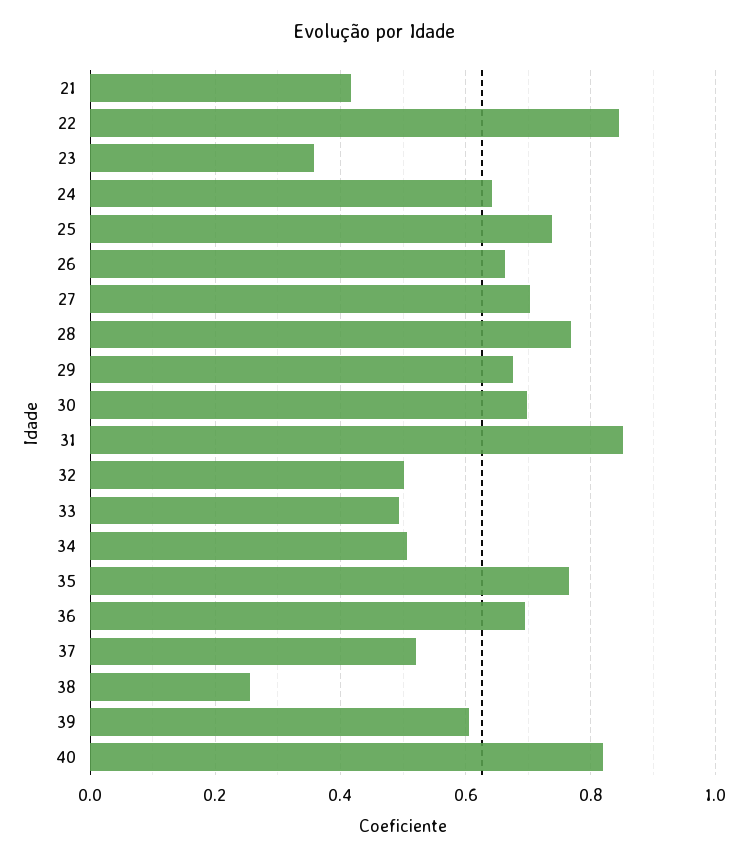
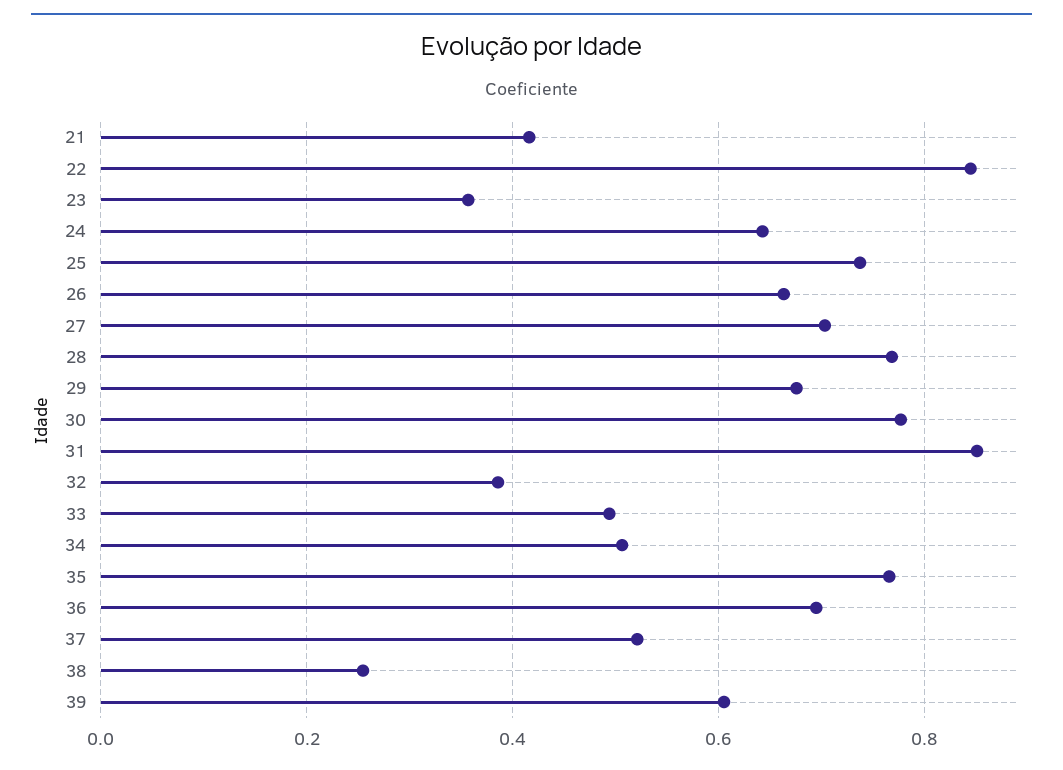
30: 0.7 -> 0.78
32: 0.5 -> 0.38
40: 0.82 -> none

